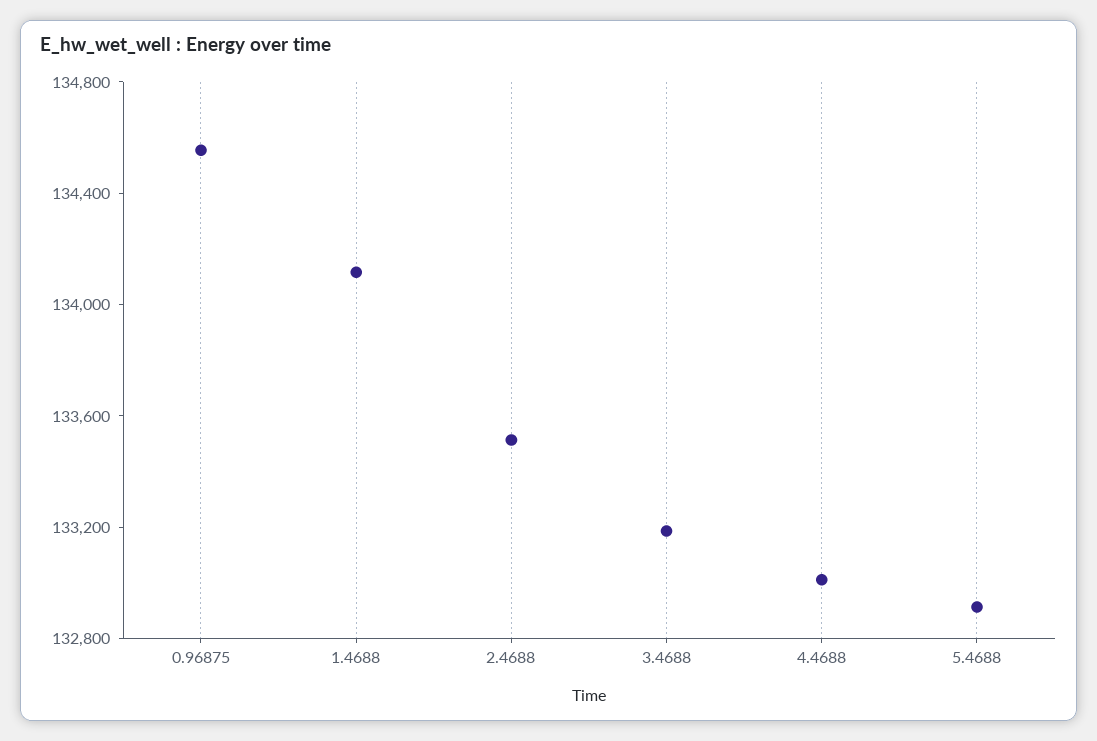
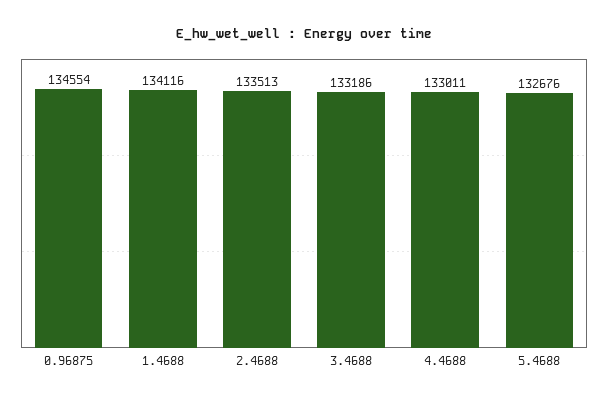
5.4688: 132900 -> 132676

